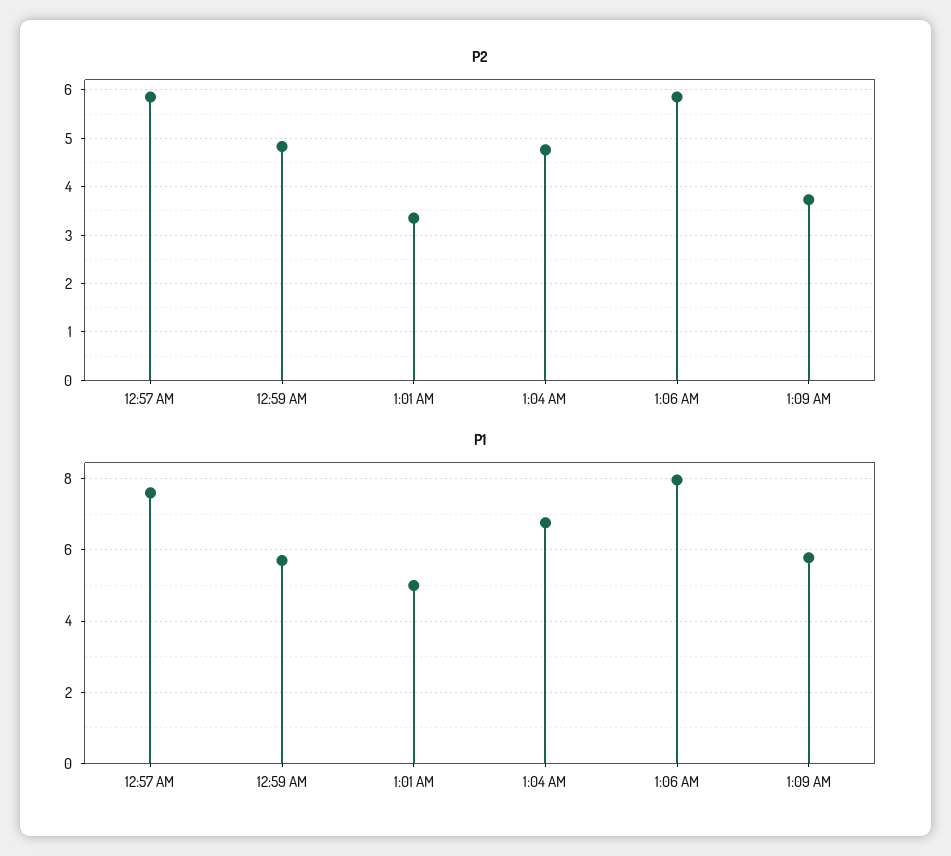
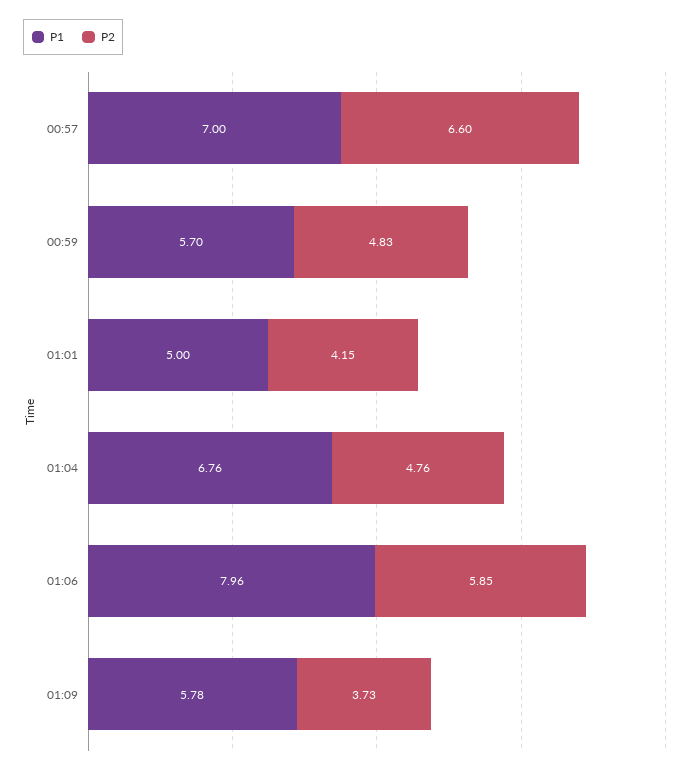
P2, 12:57 AM: 5.8 -> 6.6
P2, 1:01 AM: 3.4 -> 4.15
P1, 12:57 AM: 7.6 -> 7

